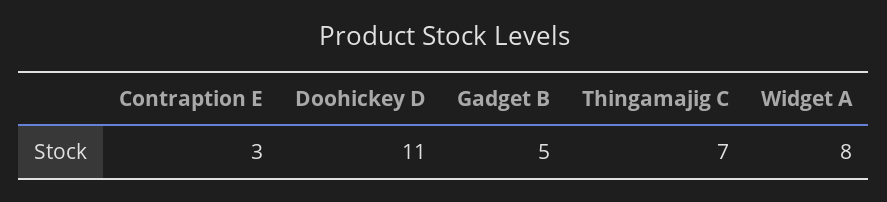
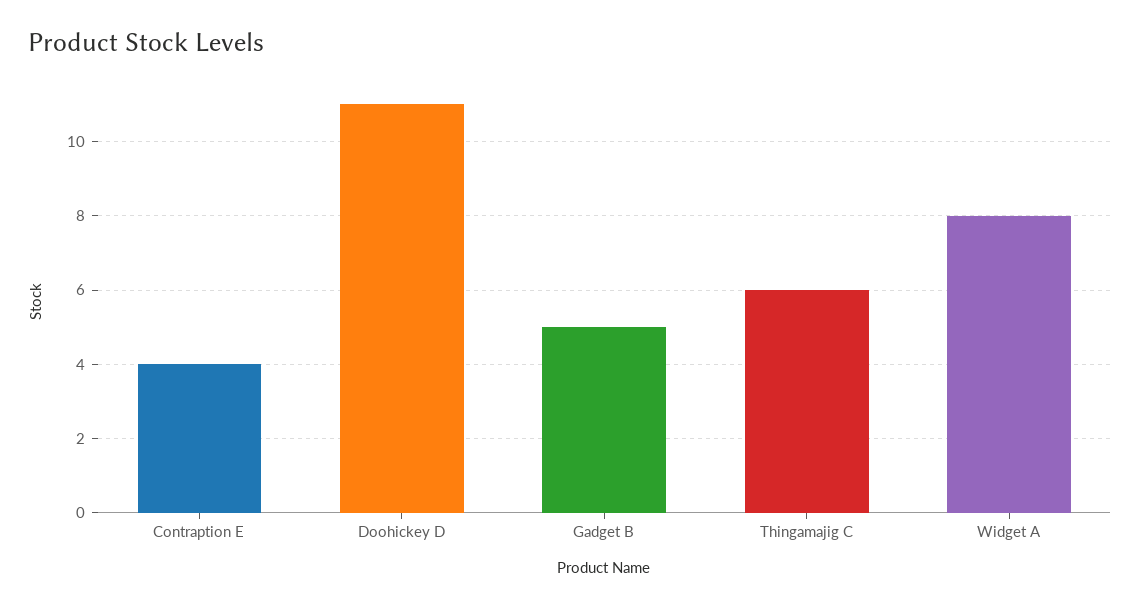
Contraption E: 3 -> 4
Thingamajig C: 7 -> 6

